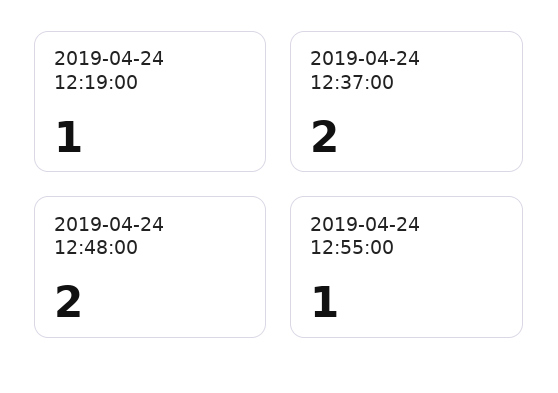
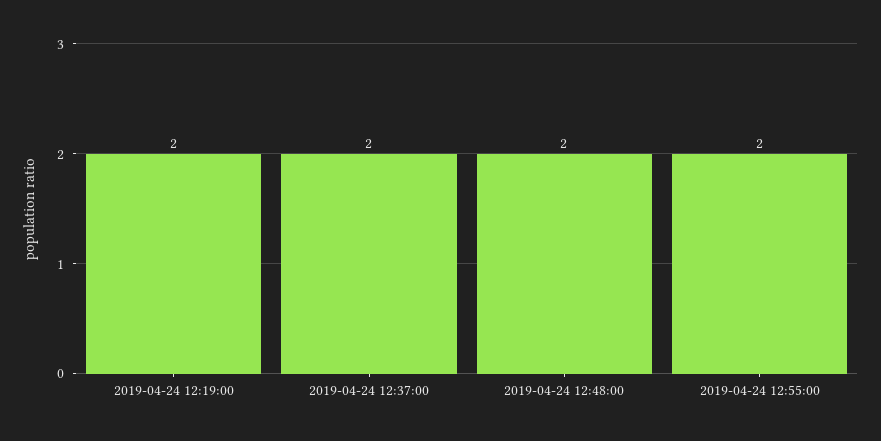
2019-04-24 12:19:00: 1 -> 2
2019-04-24 12:55:00: 1 -> 2

